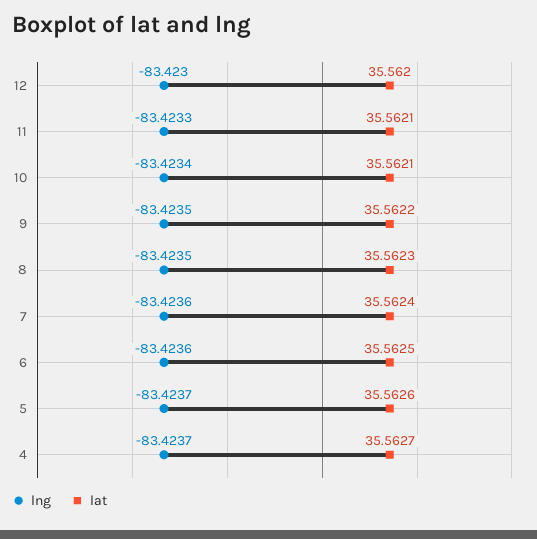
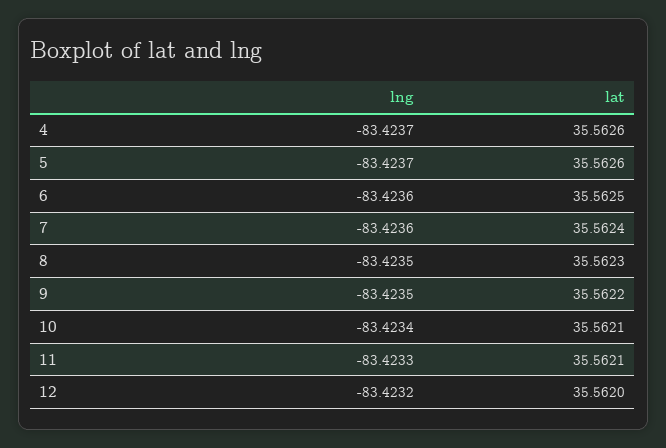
lng, 12: -83.423 -> -83.4232
lat, 4: 35.5627 -> 35.5626

